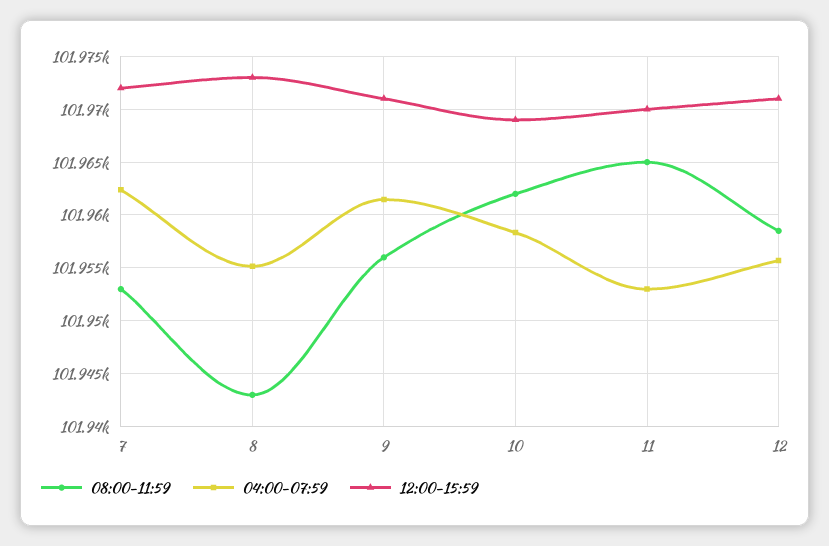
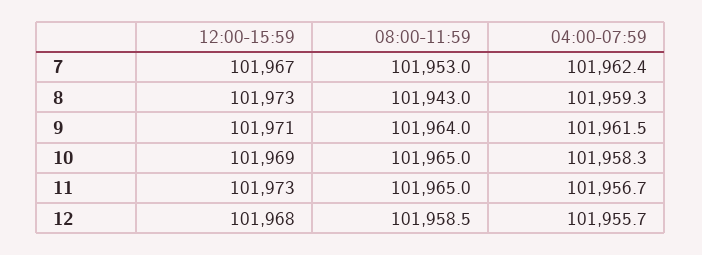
12:00-15:59, 7: 101972 -> 101967
04:00-07:59, 8: 101955 -> 101959.3
08:00-11:59, 9: 101956 -> 101964
08:00-11:59, 10: 101962 -> 101965
04:00-07:59, 11: 101953 -> 101956.7
12:00-15:59, 11: 101970 -> 101973
12:00-15:59, 12: 101971 -> 101968

